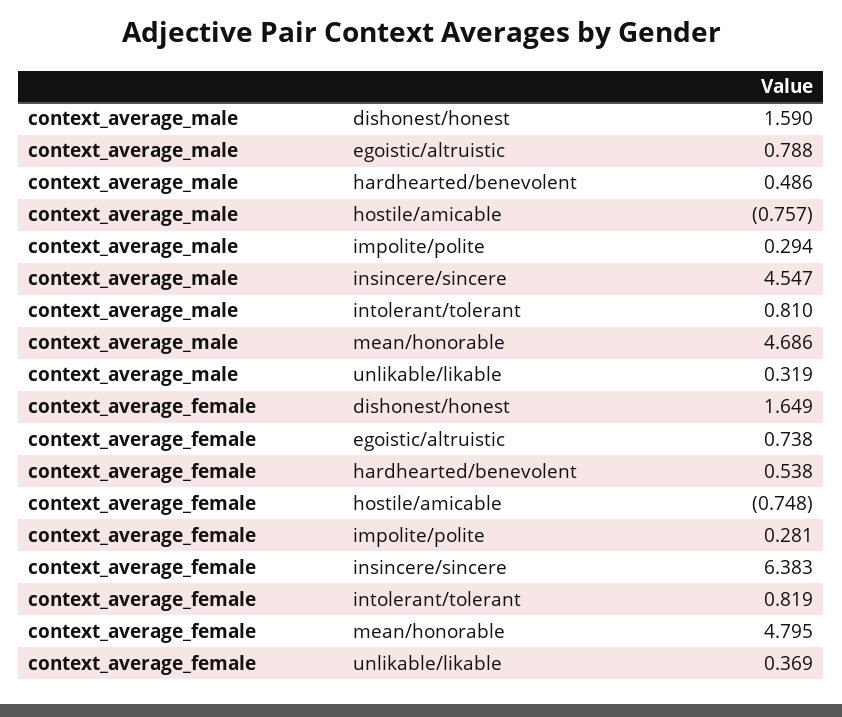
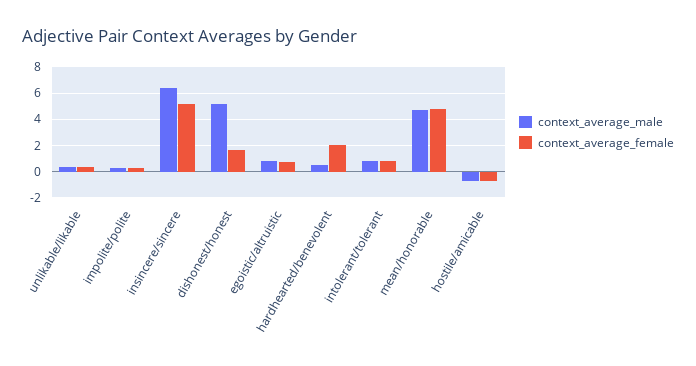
context_average_male, dishonest/honest: 1.59 -> 5
context_average_male, insincere/sincere: 4.547 -> 6.5
context_average_female, hardhearted/benevolent: 0.538 -> 2
context_average_female, insincere/sincere: 6.383 -> 5

